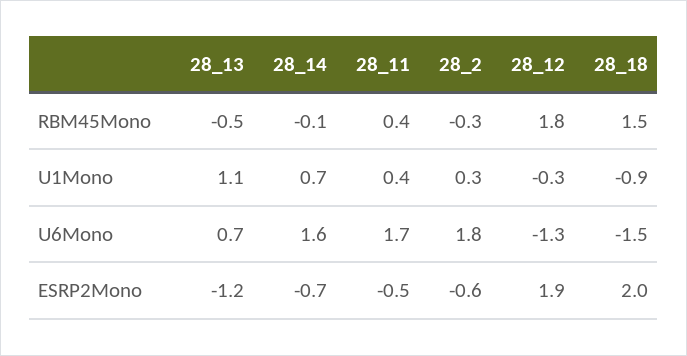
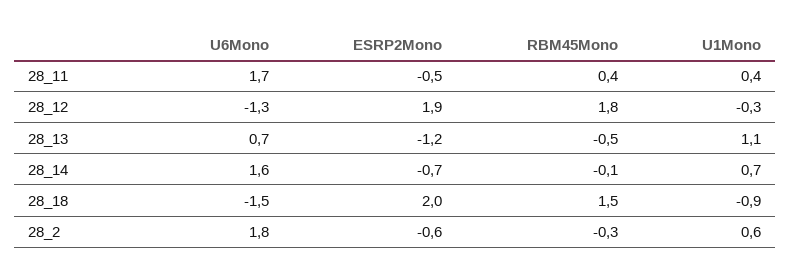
28_2, U1Mono: 0.3 -> 0.6

